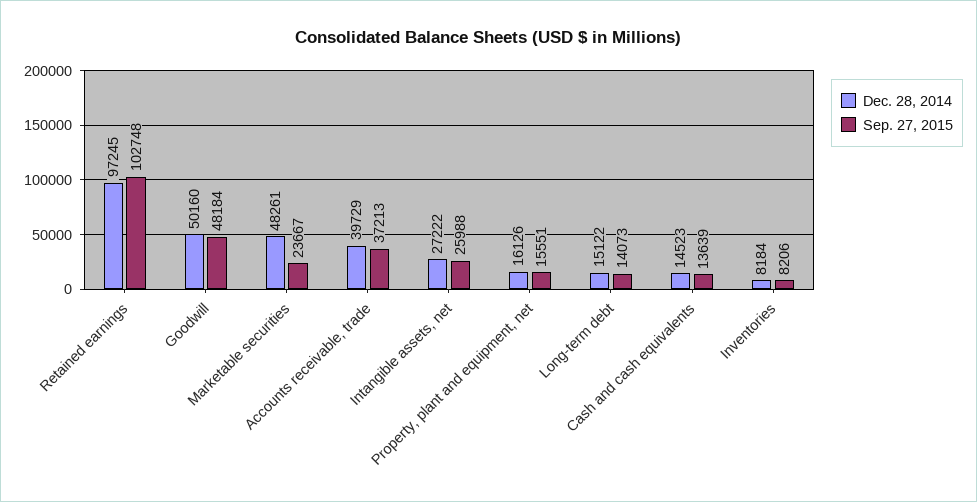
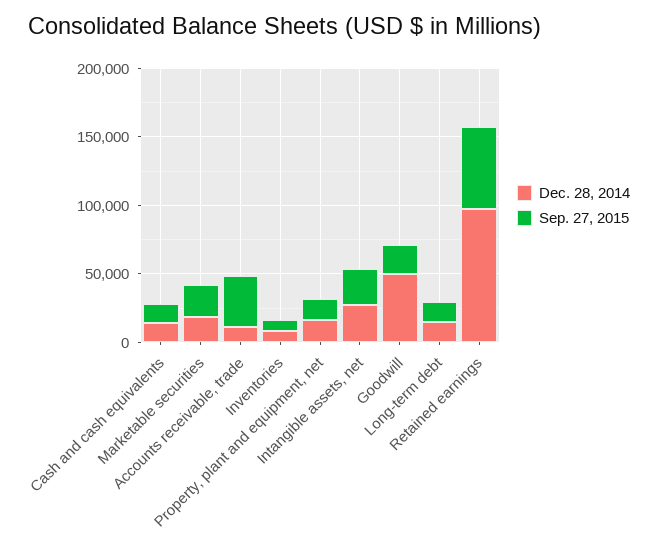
Sep. 27, 2015, Retained earnings: 102748 -> 60000
Sep. 27, 2015, Goodwill: 48184 -> 20000
Dec. 28, 2014, Marketable securities: 48261 -> 20000
Dec. 28, 2014, Accounts receivable, trade: 39729 -> 10000

